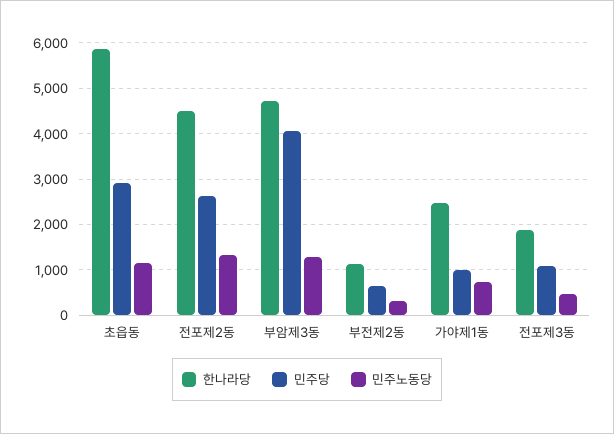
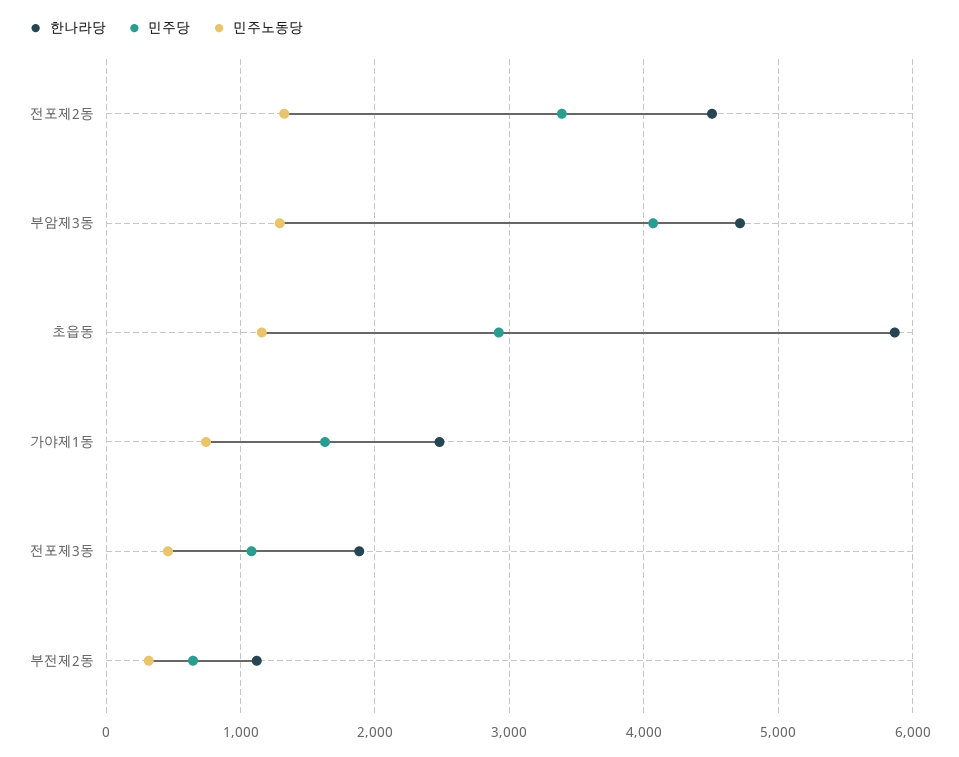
민주당, 전포제2동: 2600 -> 3400
민주당, 가야제1동: 1000 -> 1600

